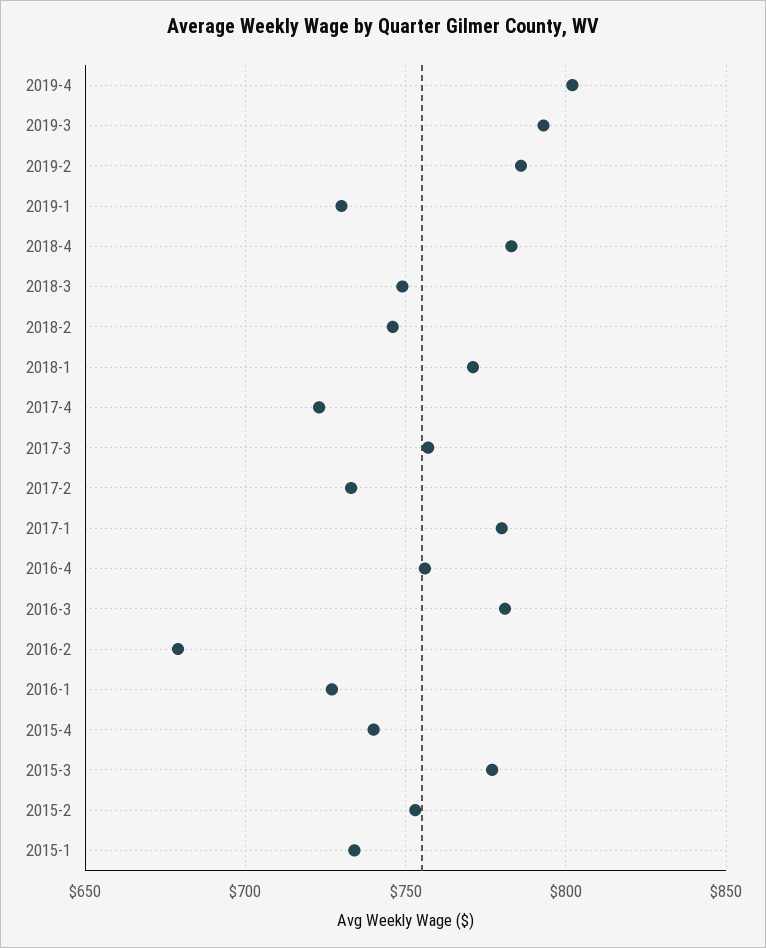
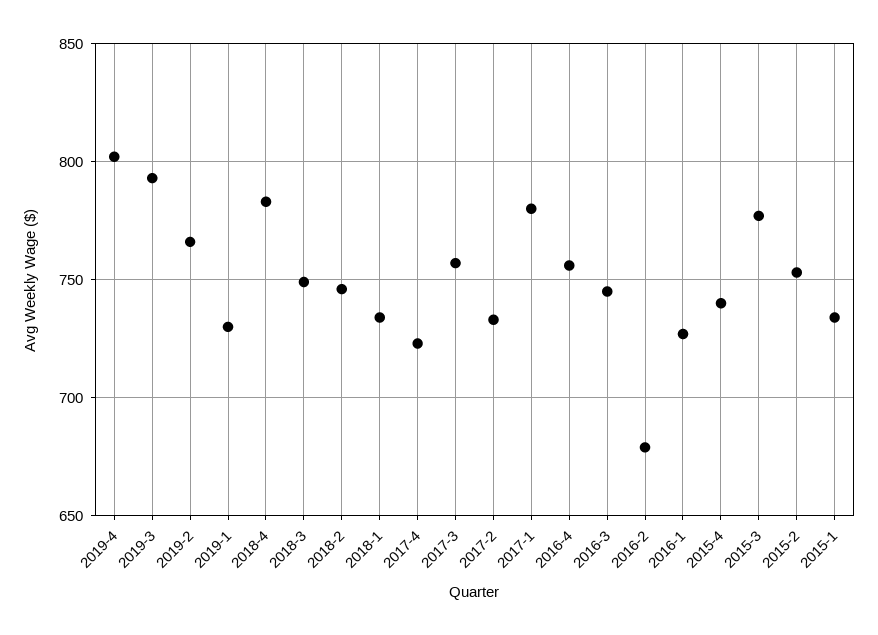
2019-2: 785 -> 765
2018-1: 770 -> 735
2016-3: 780 -> 745

